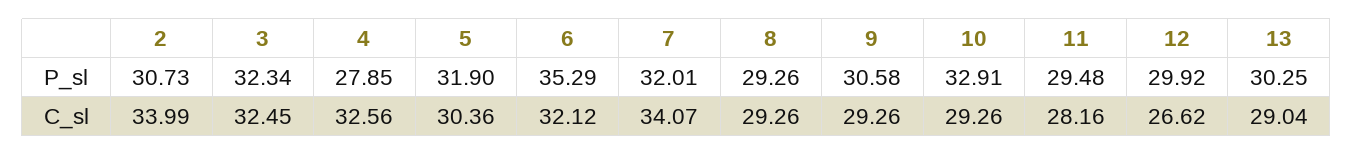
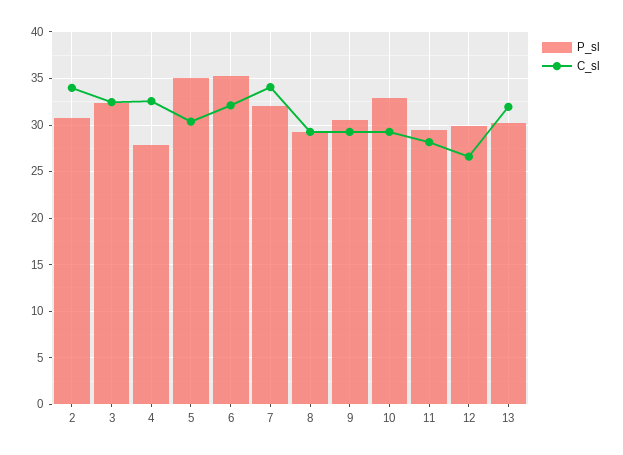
P_sl, 5: 31.9 -> 35
C_sl, 13: 29.04 -> 32

